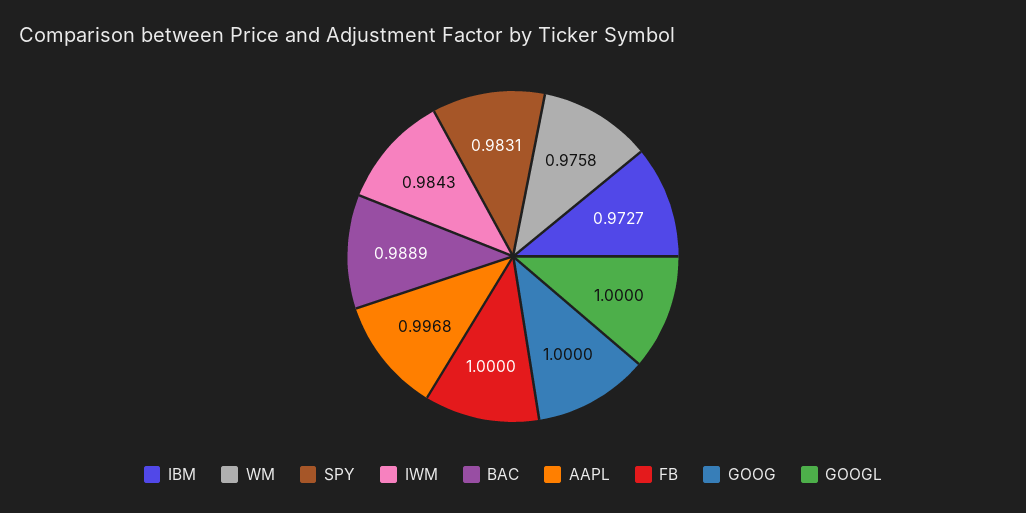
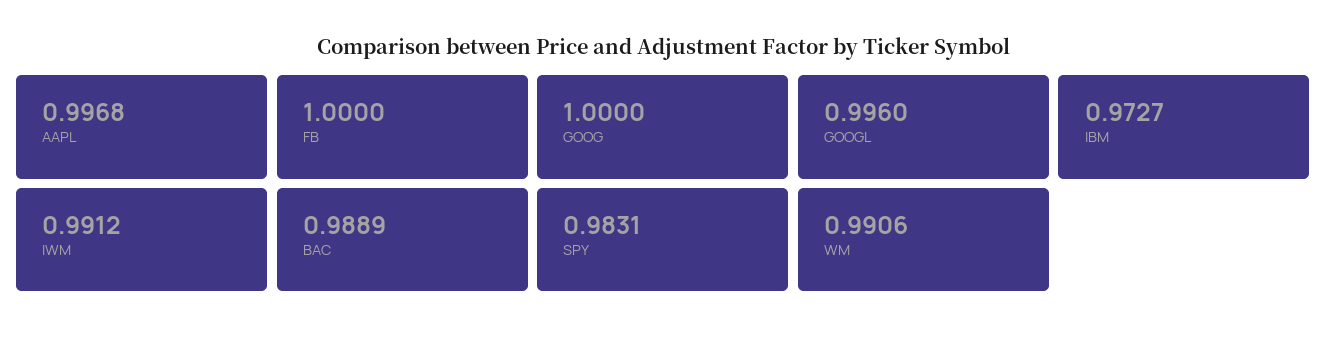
WM: 0.9758 -> 0.9906
IWM: 0.9843 -> 0.9912
GOOGL: 1 -> 0.996

